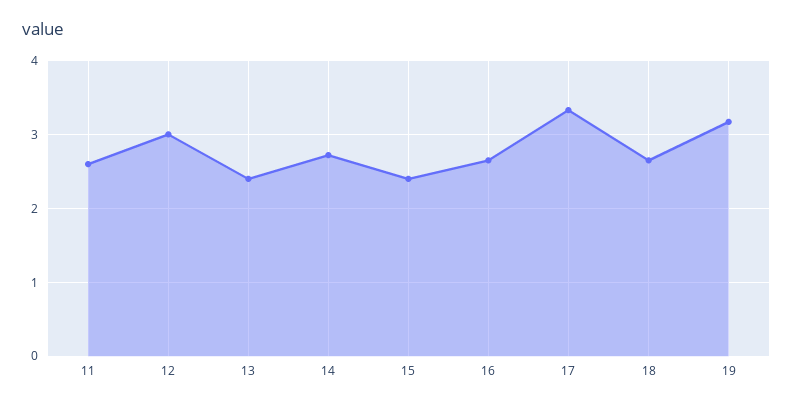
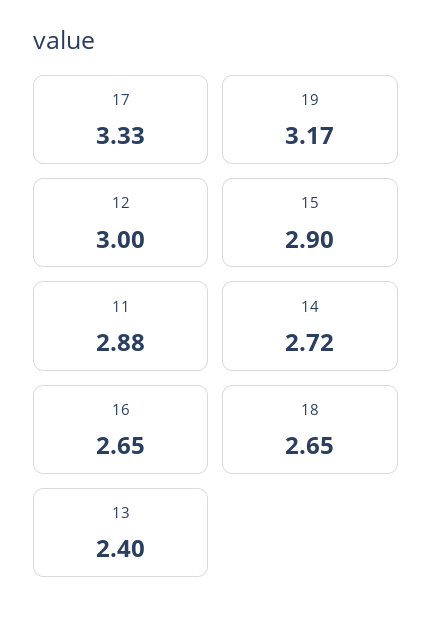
11: 2.6 -> 2.88
15: 2.4 -> 2.9

